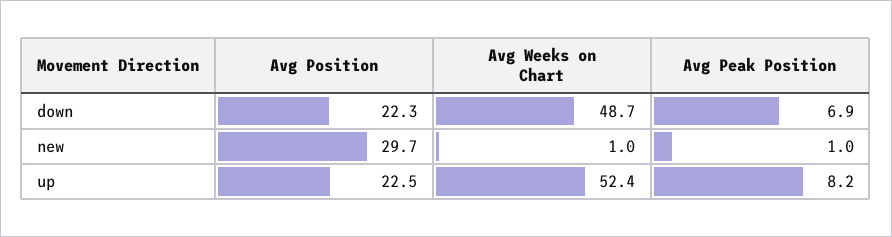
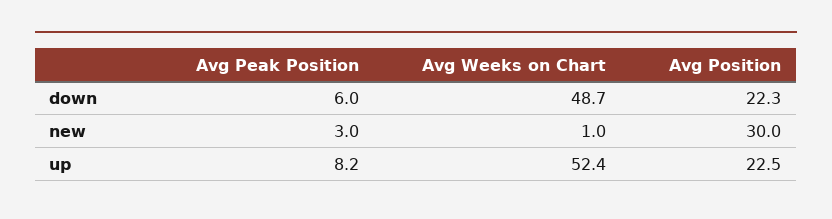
Avg Peak Position, down: 6.9 -> 6
Avg Position, new: 29.7 -> 30
Avg Peak Position, new: 1 -> 3

